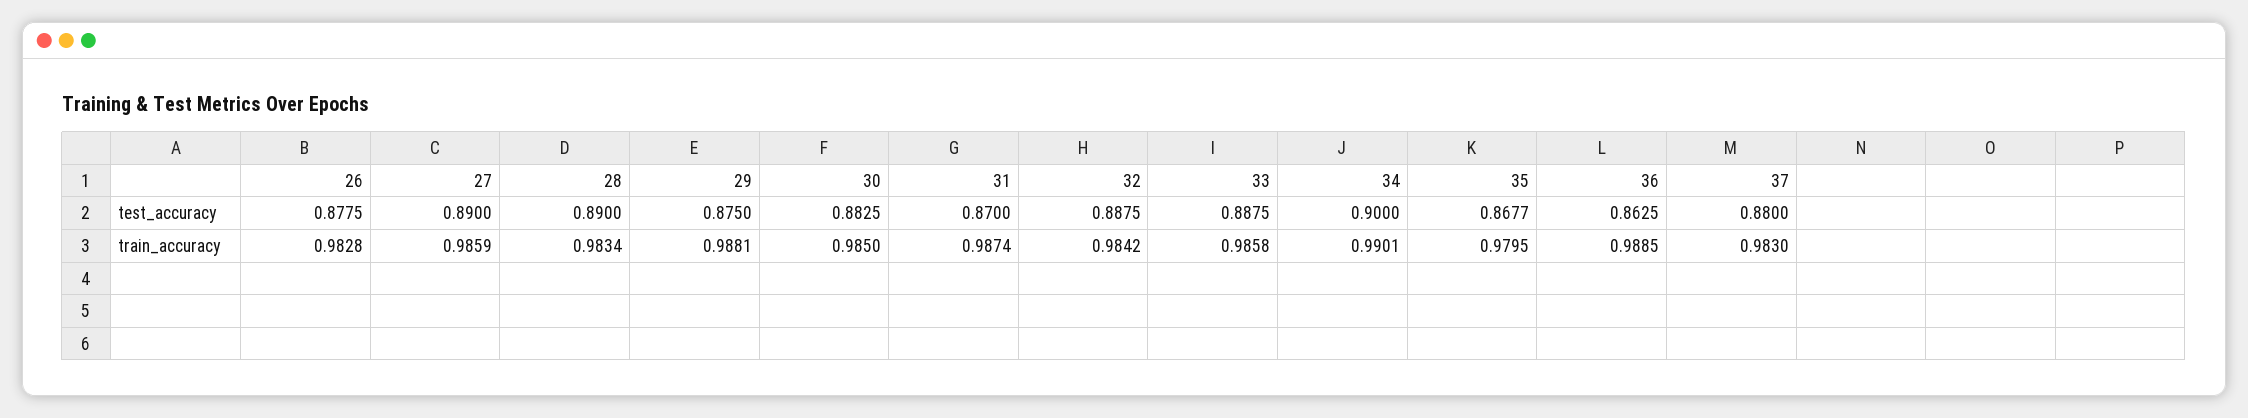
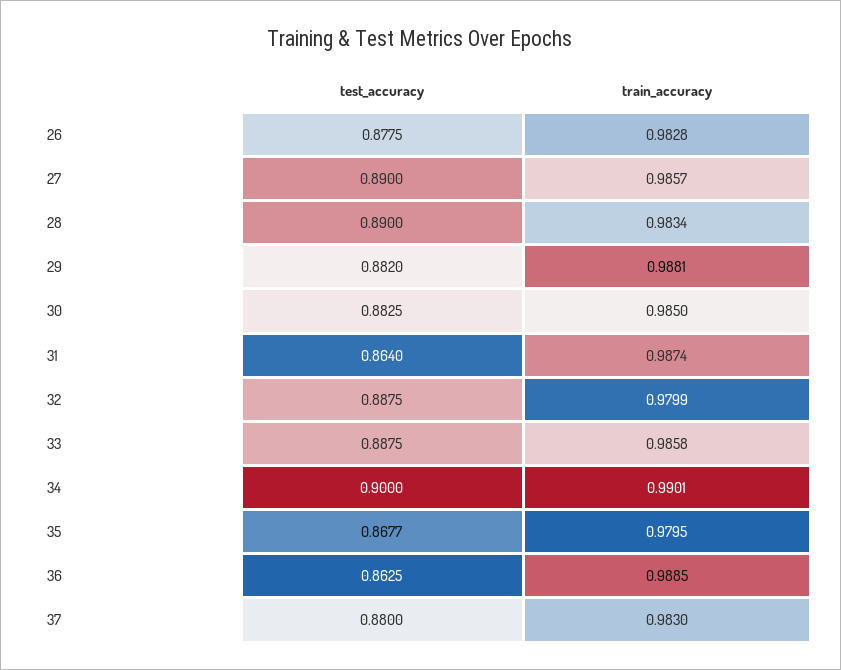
29, test_accuracy: 0.875 -> 0.882
31, test_accuracy: 0.87 -> 0.864
27, train_accuracy: 0.9859 -> 0.9857
32, train_accuracy: 0.9842 -> 0.9799

